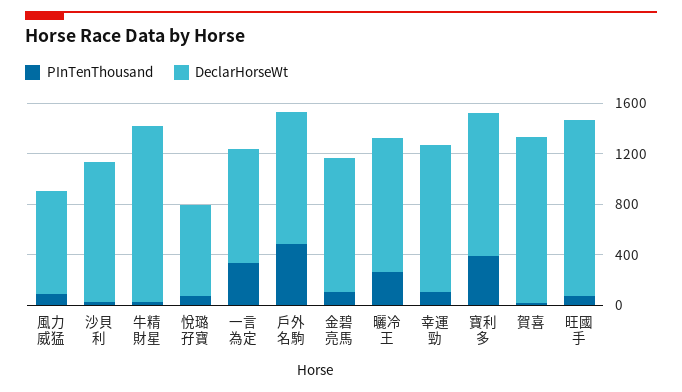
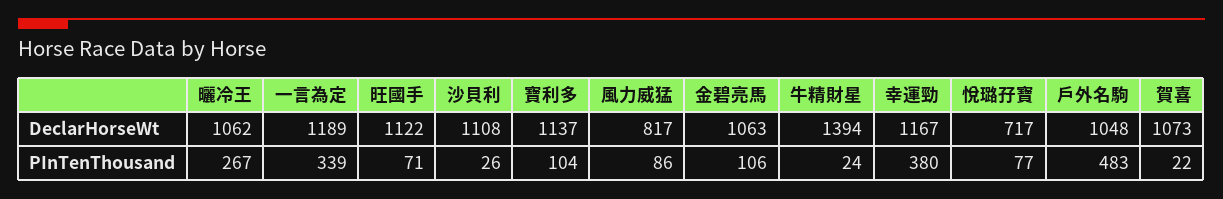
DeclarHorseWt, 一言為定: 900 -> 1189
PInTenThousand, 幸運勁: 100 -> 380
PInTenThousand, 寶利多: 400 -> 104
DeclarHorseWt, 賀喜: 1300 -> 1073
DeclarHorseWt, 旺國手: 1400 -> 1122

